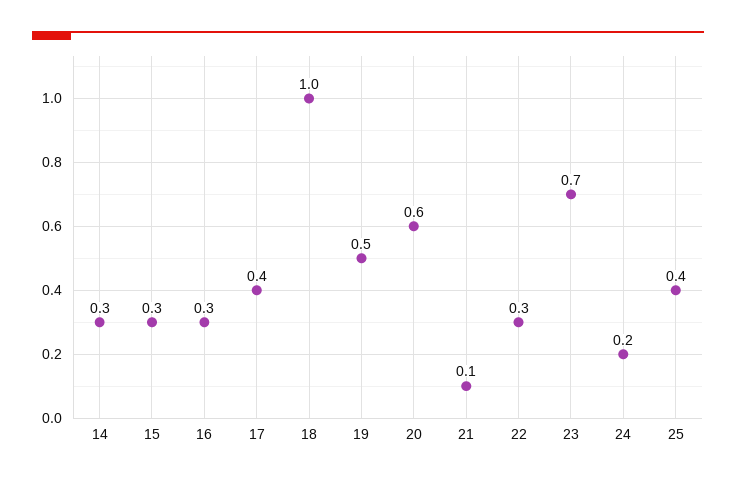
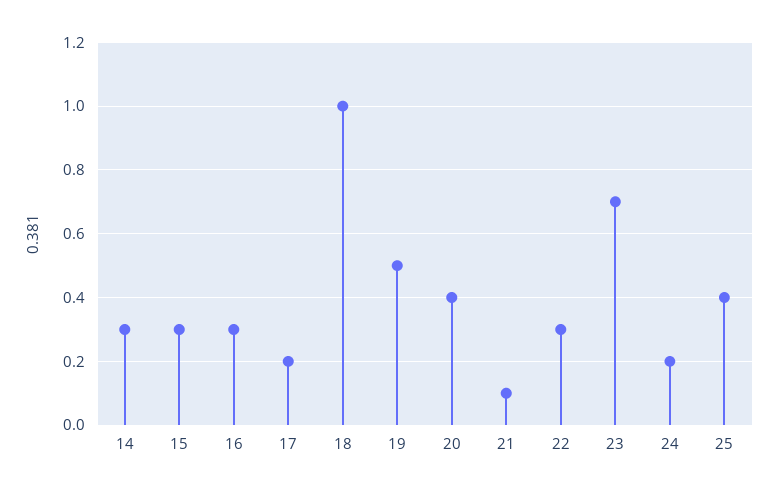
17: 0.4 -> 0.2
20: 0.6 -> 0.4

